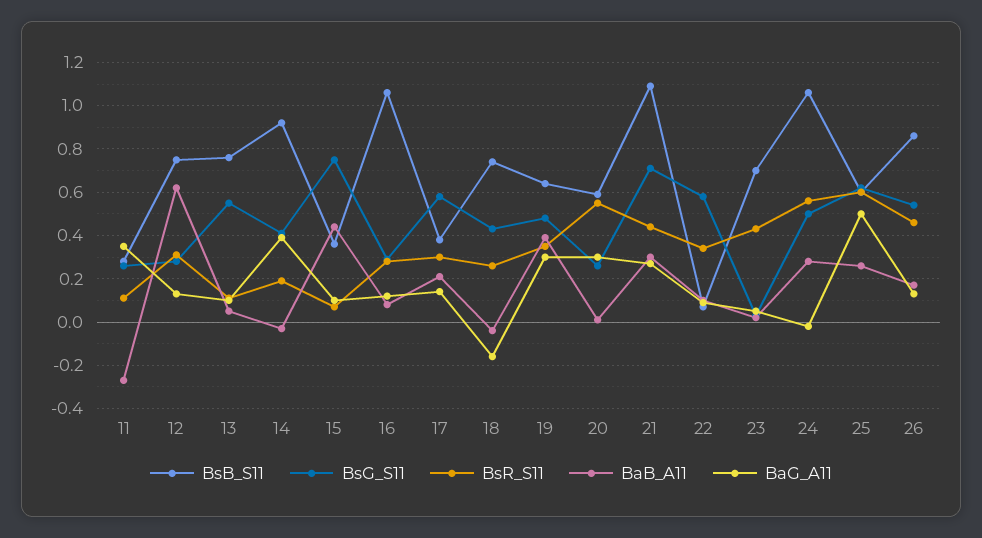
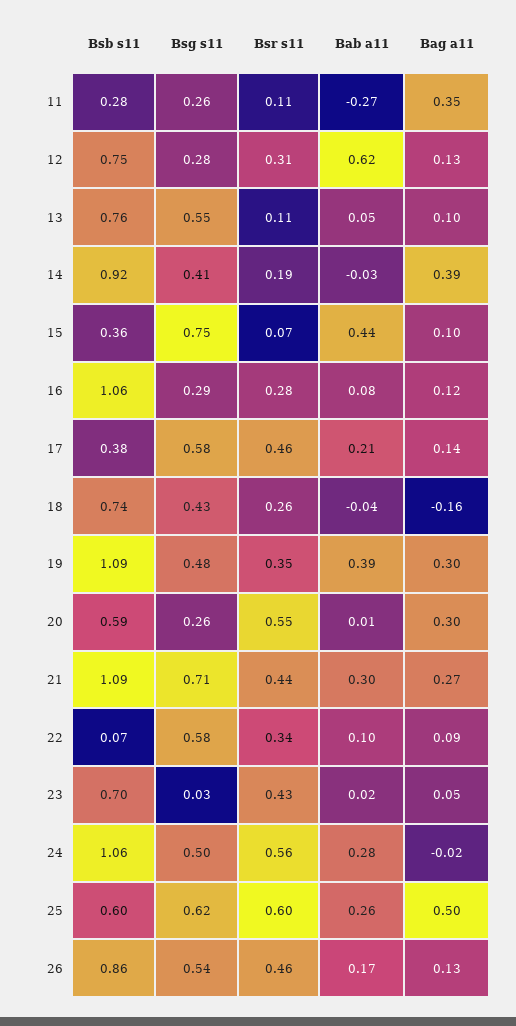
BsR_S11, 17: 0.3 -> 0.46
BsB_S11, 19: 0.65 -> 1.09

